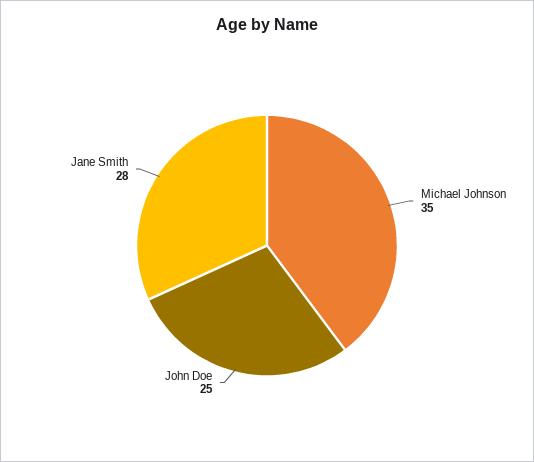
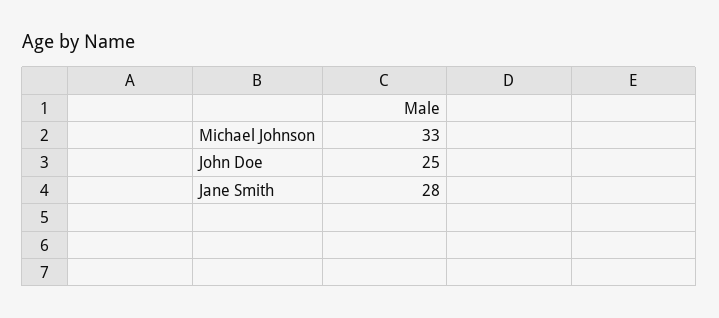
Michael Johnson: 35 -> 33

